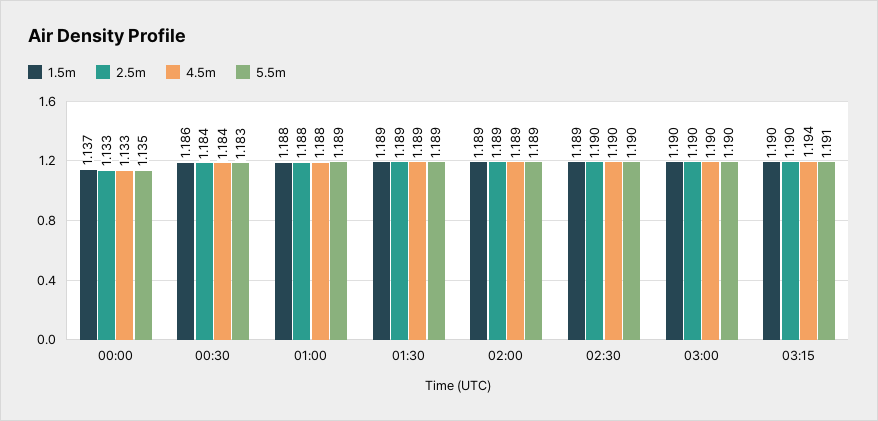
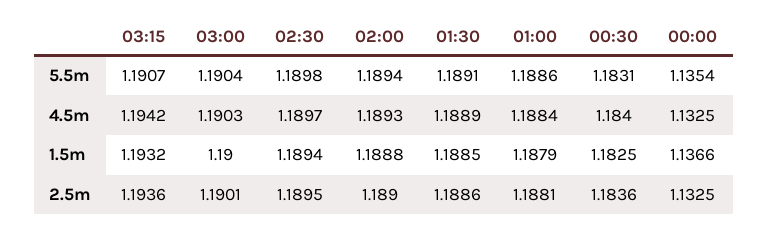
1.5m, 00:30: 1.186 -> 1.1825
1.5m, 03:15: 1.19 -> 1.1932
2.5m, 03:15: 1.19 -> 1.1936

